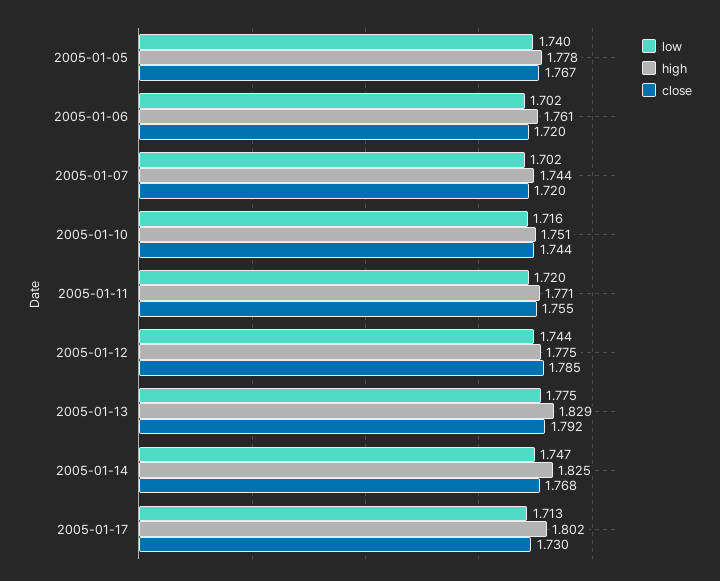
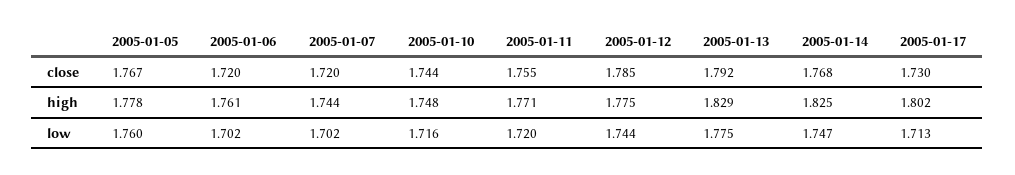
low, 2005-01-05: 1.74 -> 1.76
high, 2005-01-10: 1.751 -> 1.748

